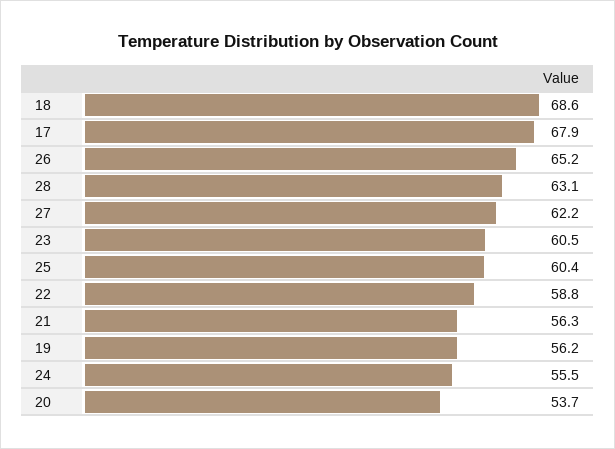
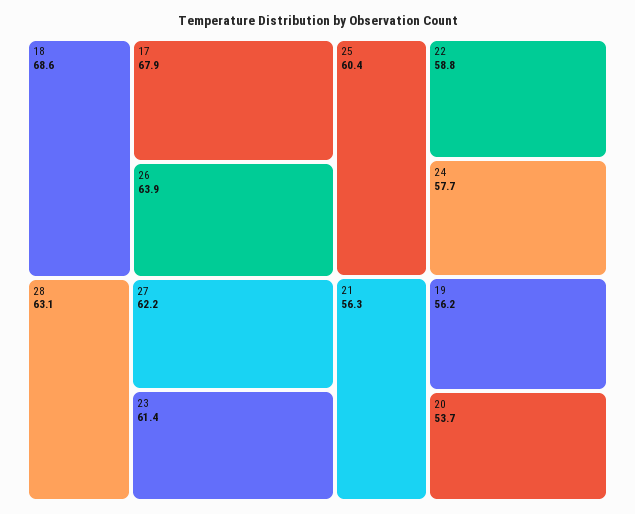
26: 65.2 -> 63.9
23: 60.5 -> 61.4
24: 55.5 -> 57.7

